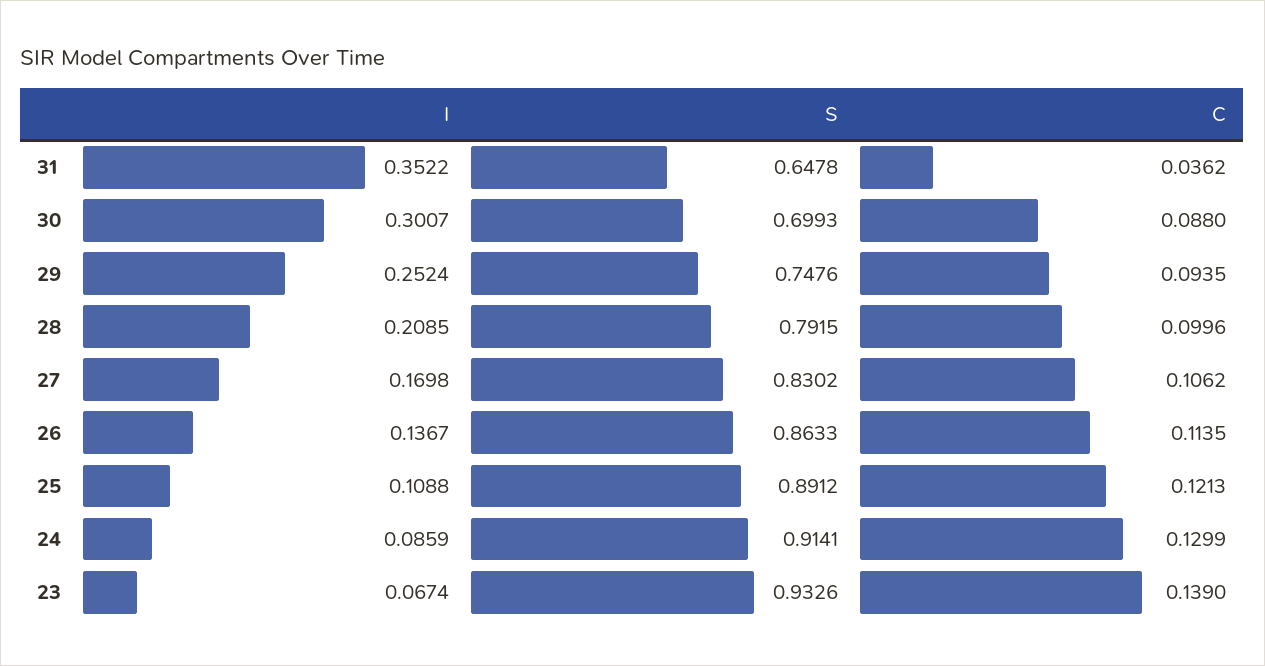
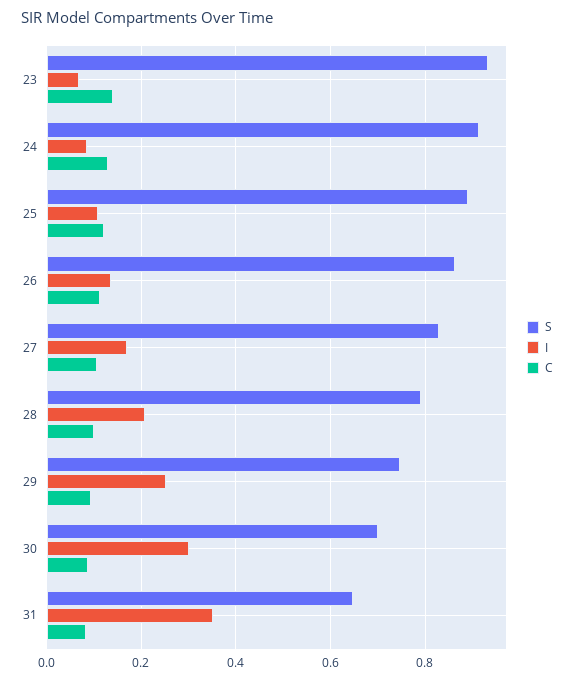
C, 31: 0.0362 -> 0.08

